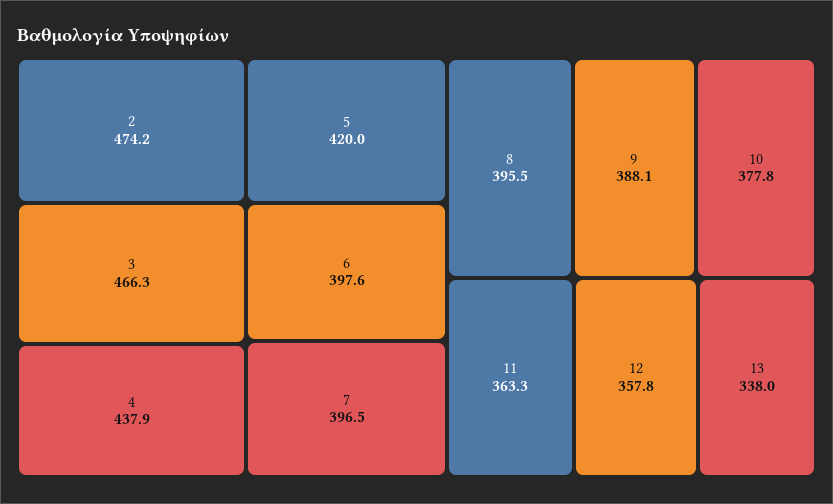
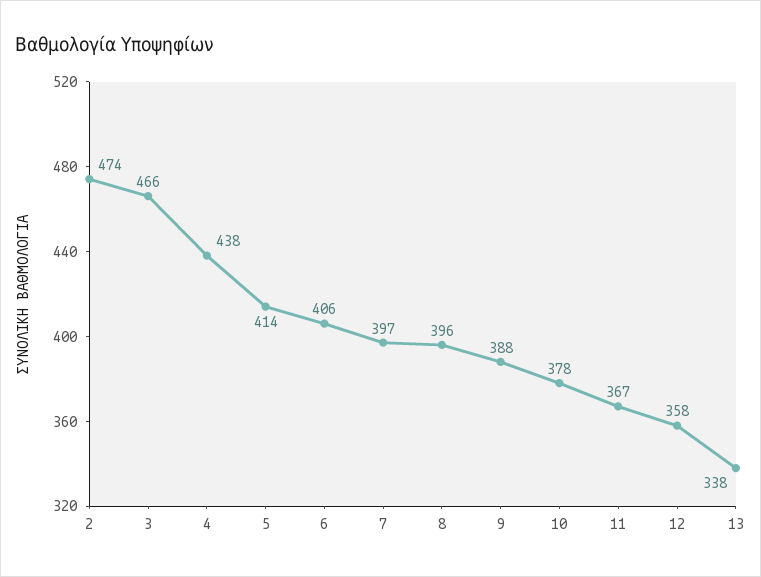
5: 420 -> 414
6: 397.6 -> 406
11: 363.3 -> 367

